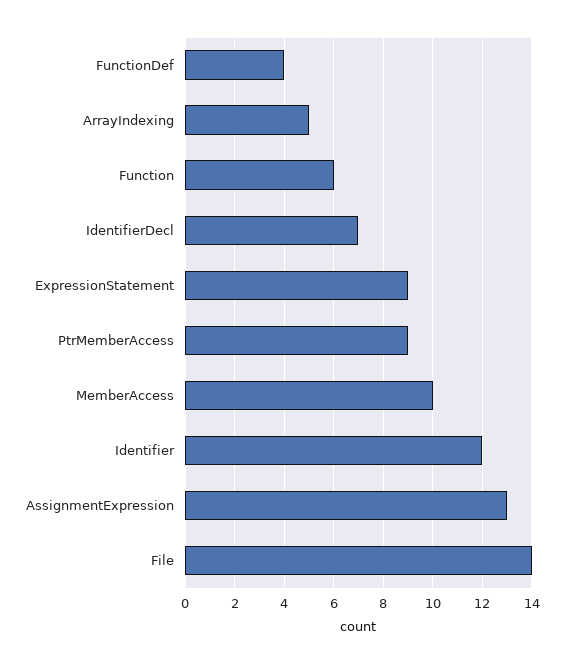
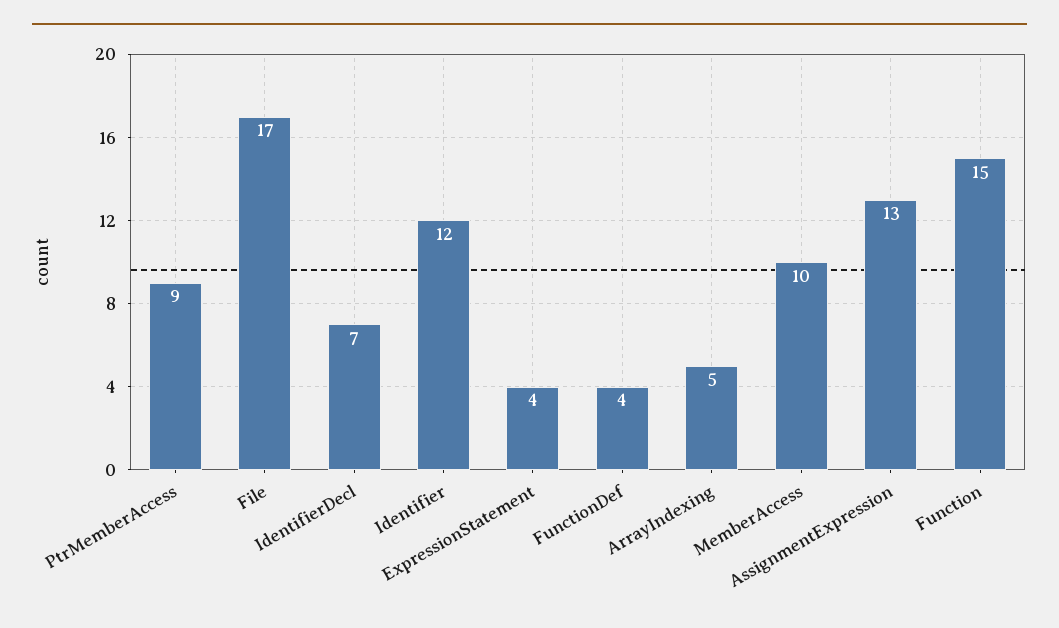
Function: 6 -> 15
ExpressionStatement: 9 -> 4
File: 14 -> 17

